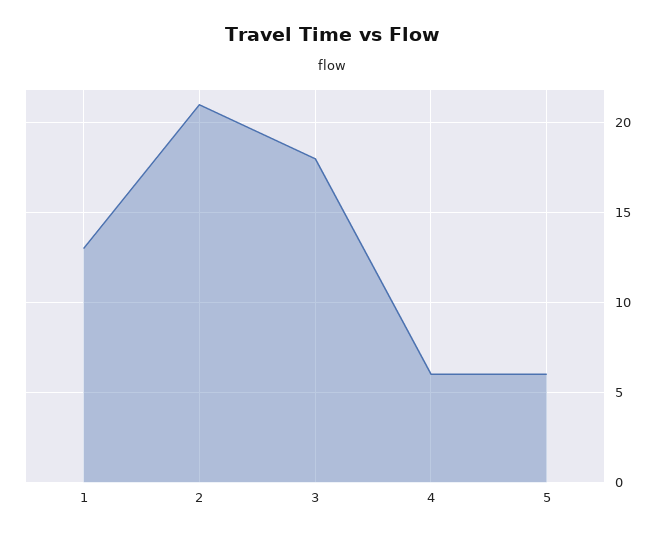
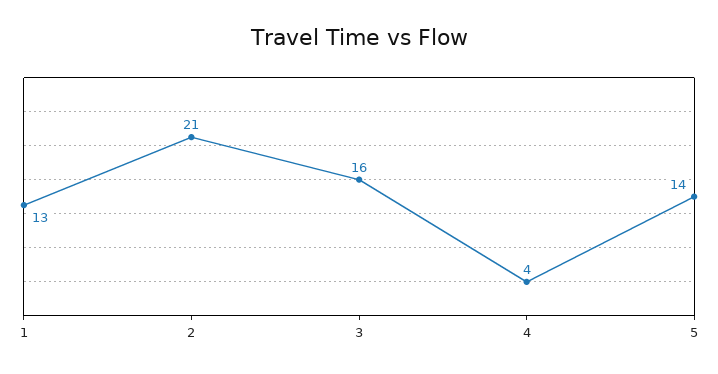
3: 18 -> 16
4: 6 -> 4
5: 6 -> 14

